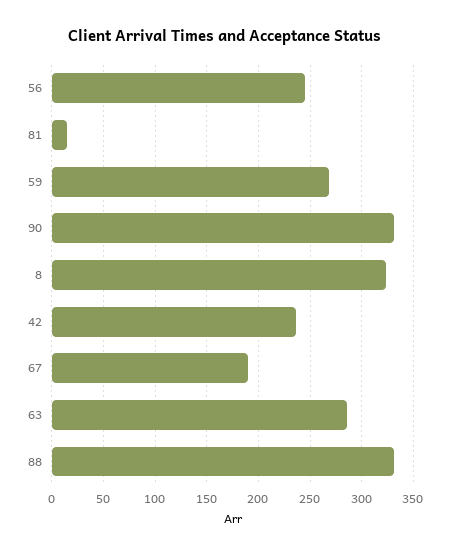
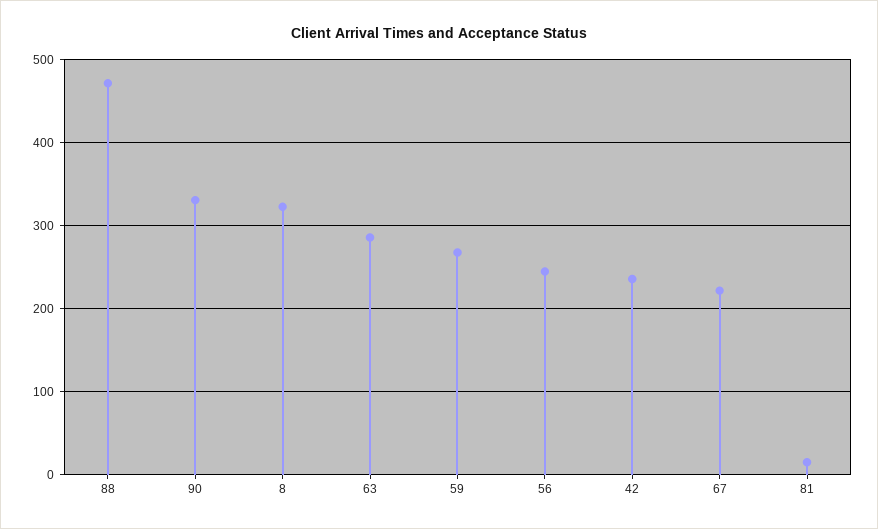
67: 190 -> 220
88: 330 -> 470

